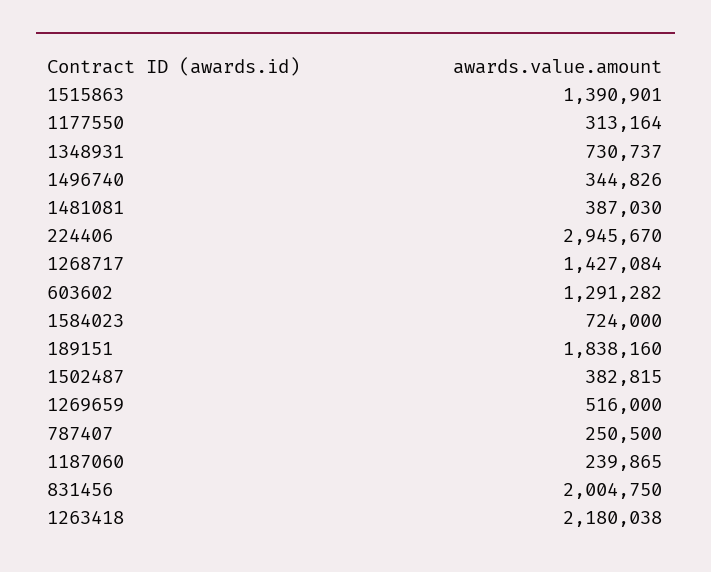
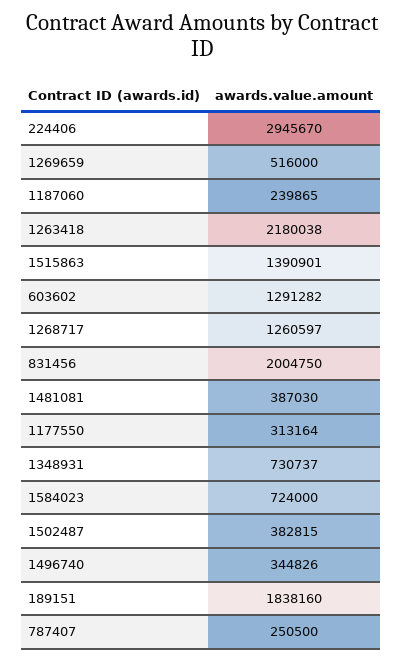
1268717: 1427084 -> 1260597

